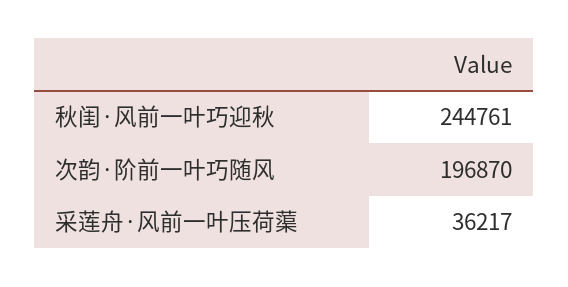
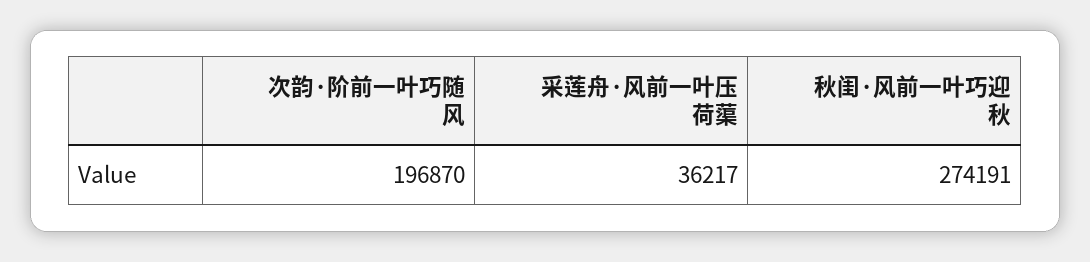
秋闺·风前一叶巧迎秋: 244761 -> 274191

